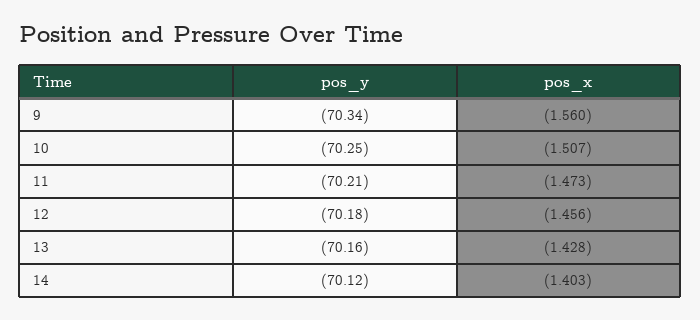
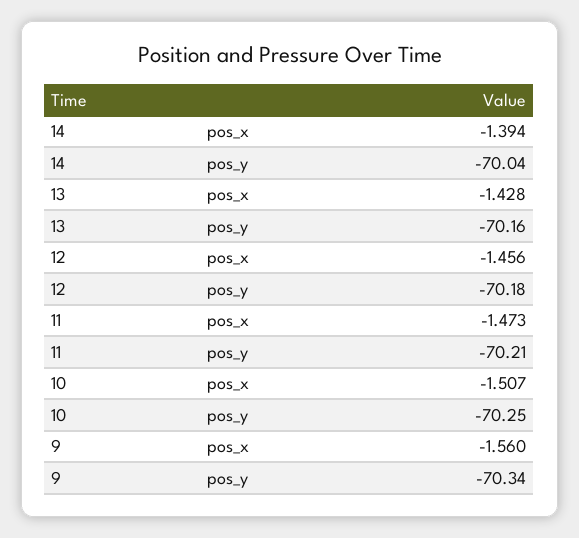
pos_y, 14: -70.12 -> -70.04
pos_x, 14: -1.403 -> -1.394

